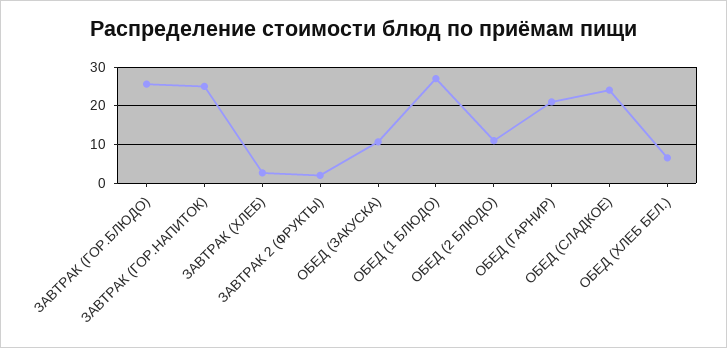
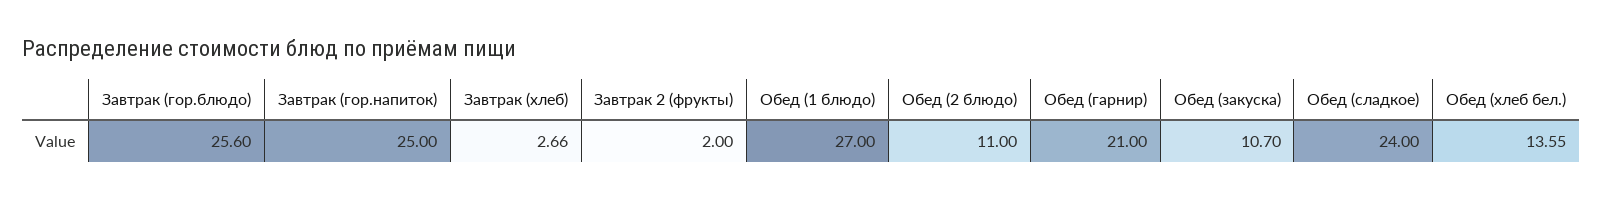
ОБЕД (ХЛЕБ БЕЛ.): 6 -> 13.55

